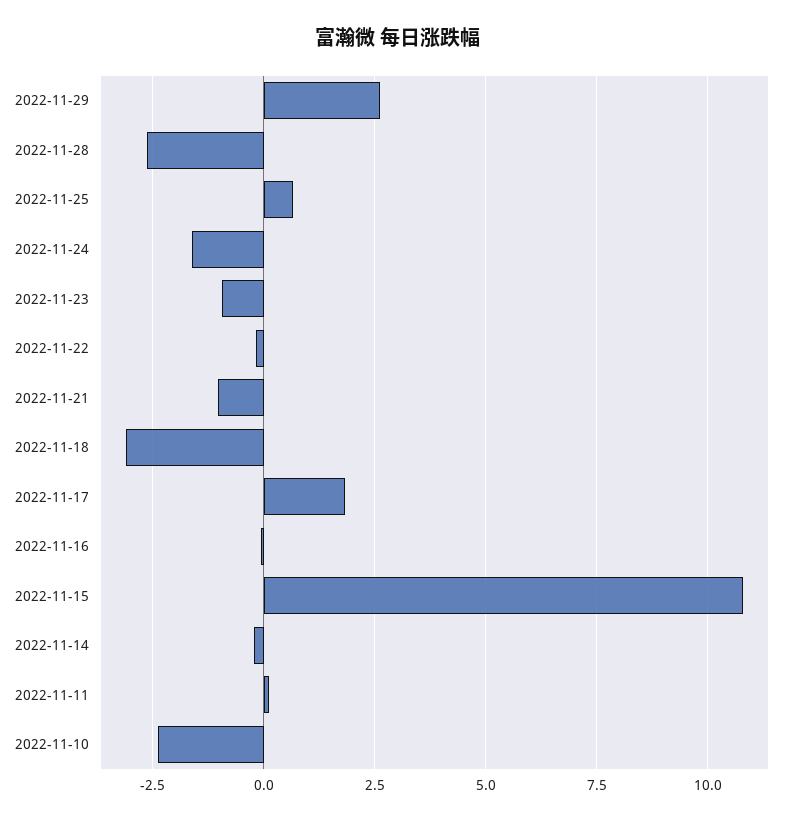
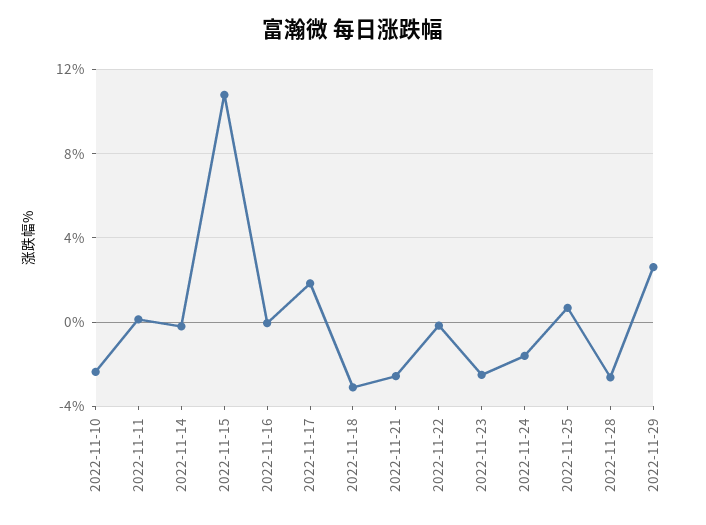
2022-11-23: -1 -> -2.5
2022-11-21: -1 -> -2.5

